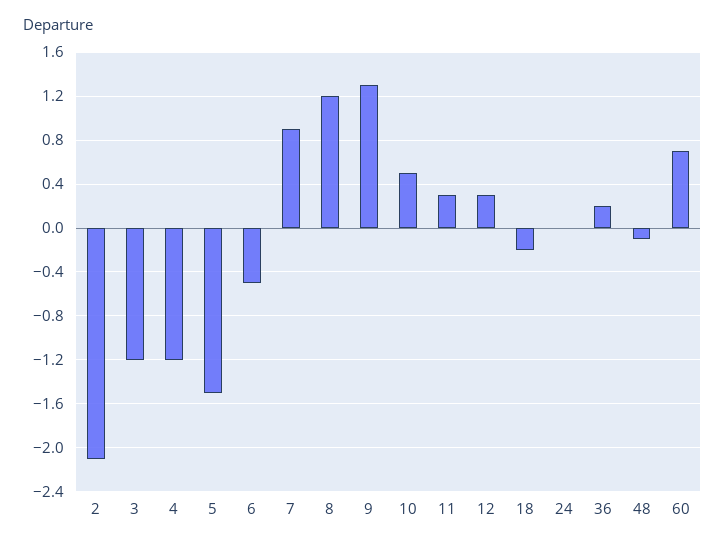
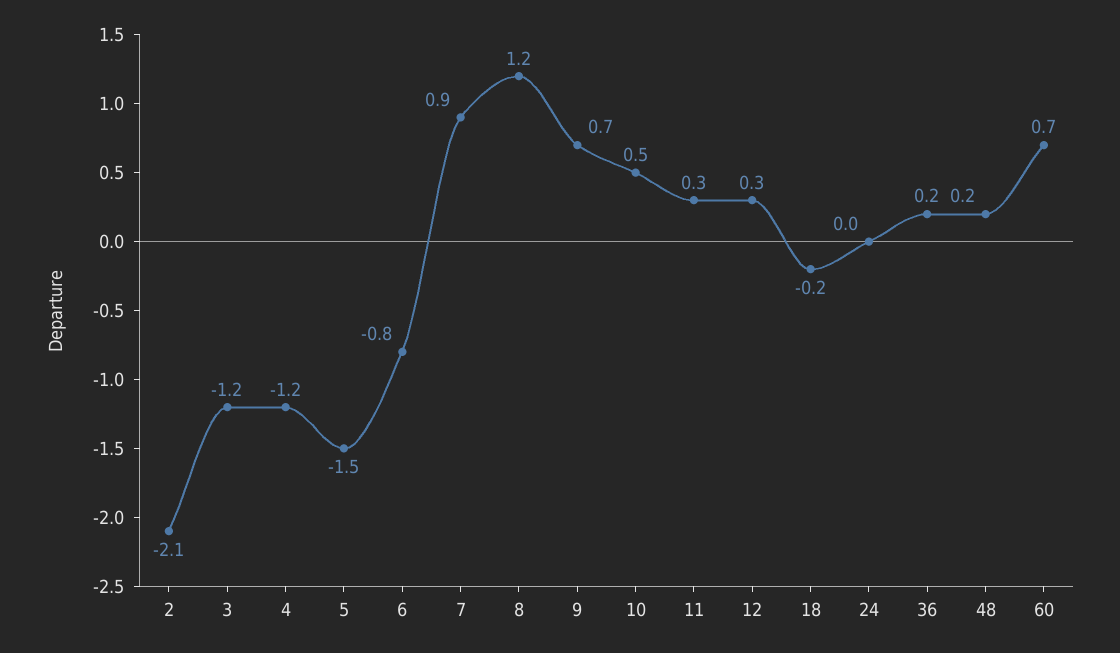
6: -0.5 -> -0.8
9: 1.3 -> 0.7
48: -0.1 -> 0.2

